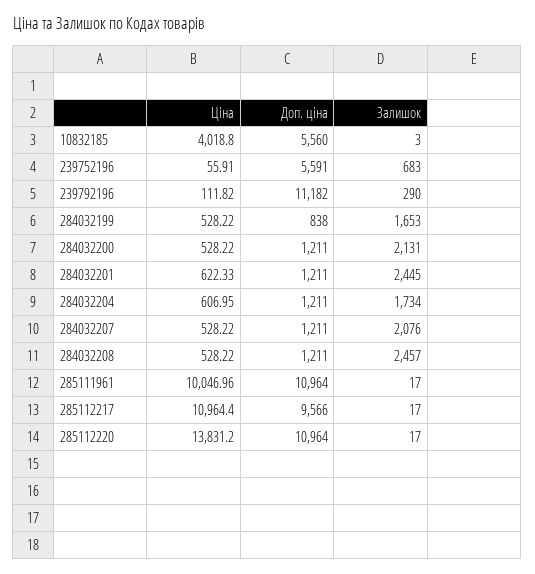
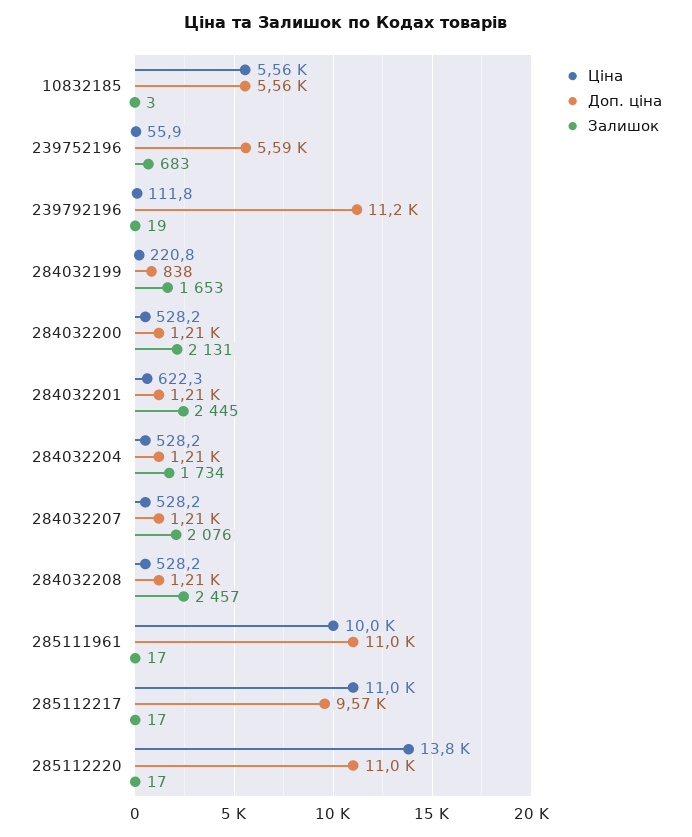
Ціна, 10832185: 4018.8 -> 5560
Залишок, 239792196: 290 -> 19
Ціна, 284032199: 528.22 -> 220.8
Ціна, 284032204: 606.95 -> 528.2

